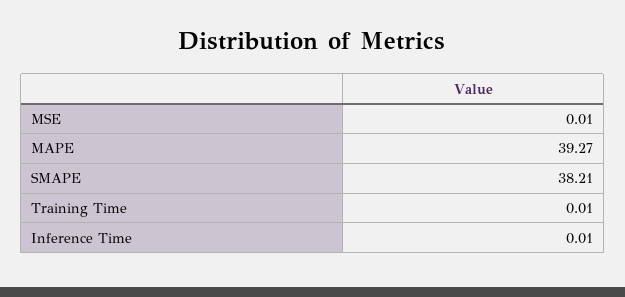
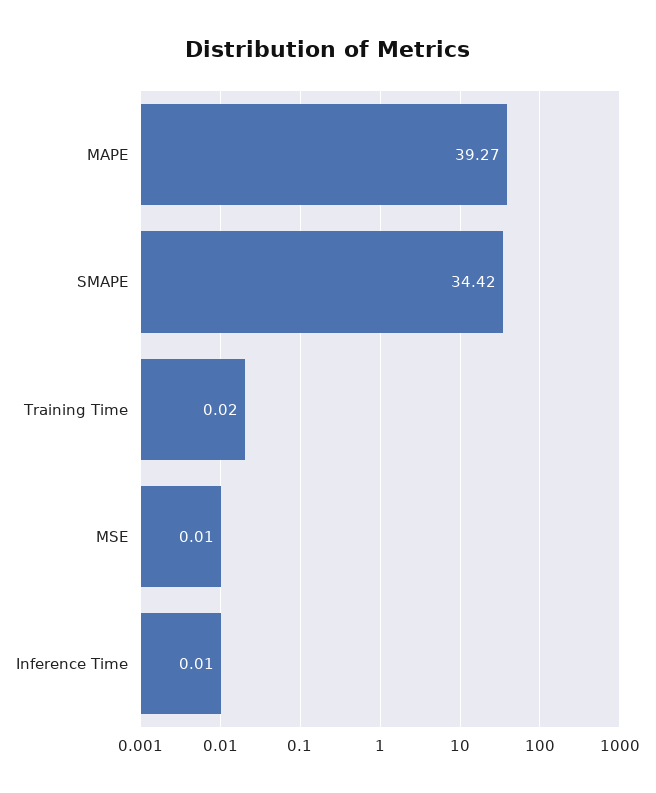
SMAPE: 38.21 -> 34.42
Training Time: 0.01 -> 0.02

